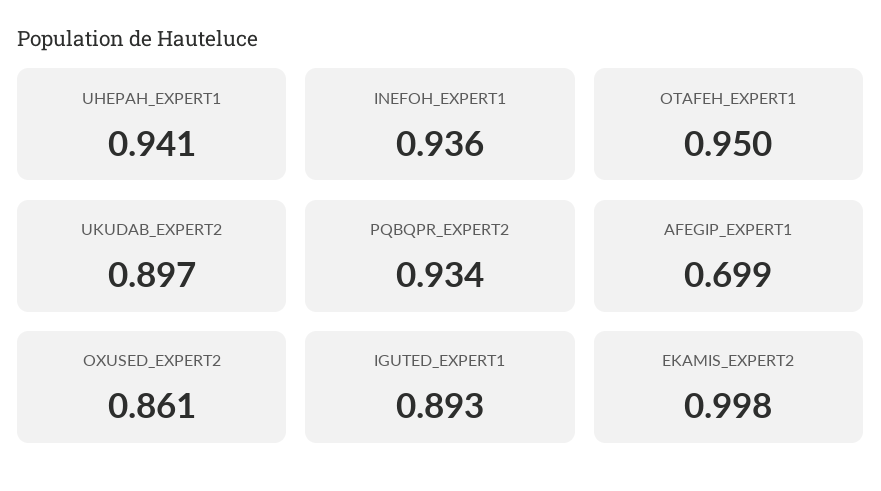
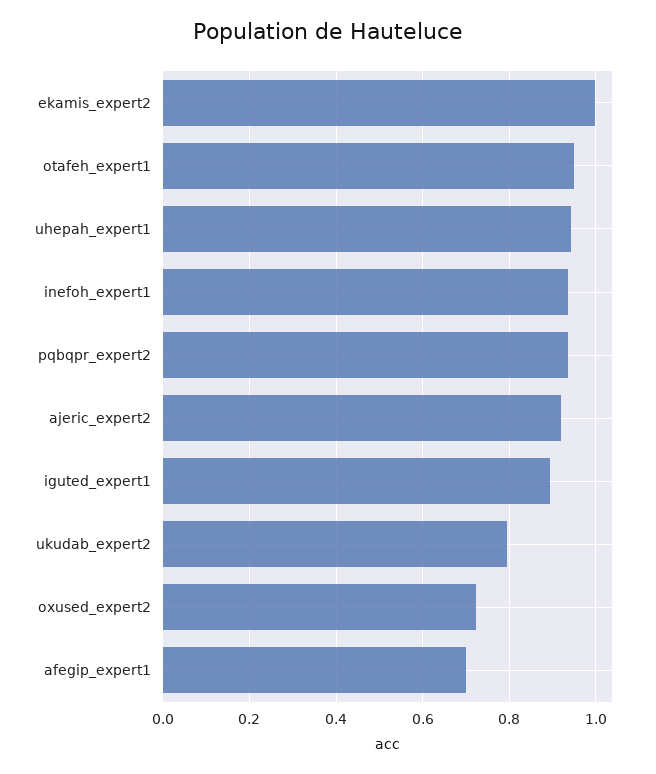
UKUDAB_EXPERT2: 0.897 -> 0.8
OXUSED_EXPERT2: 0.861 -> 0.72
ajeric_expert2: none -> 0.92

